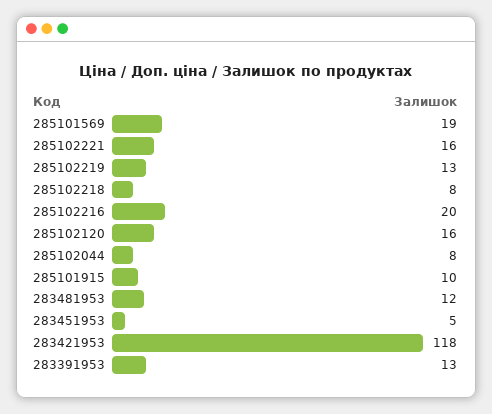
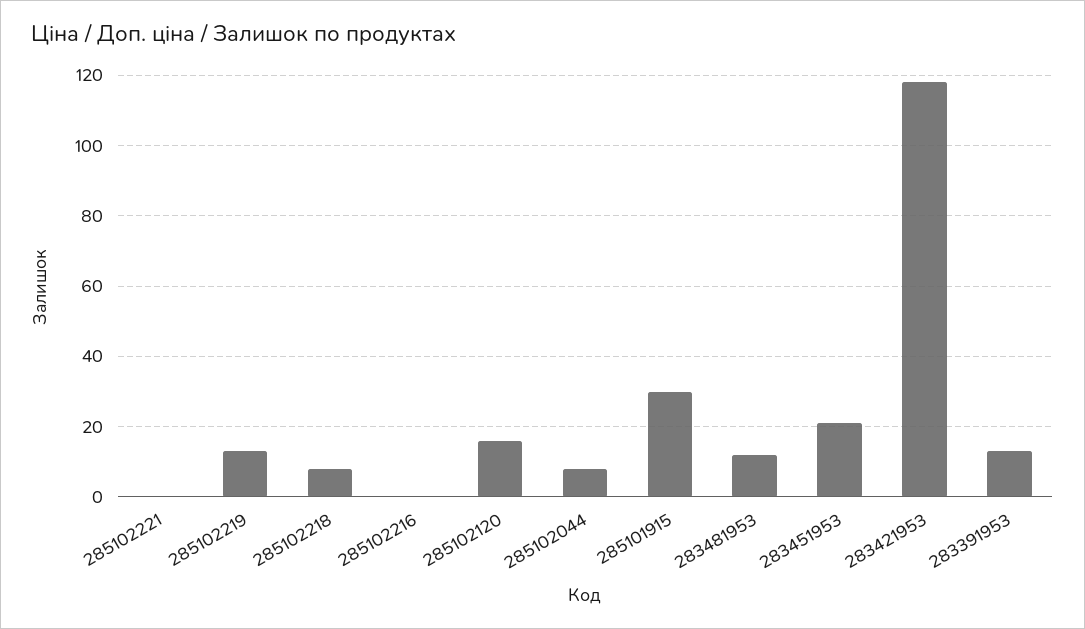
285101569: 19 -> none
285102221: 16 -> 0
285102216: 20 -> 0
285101915: 10 -> 30
283451953: 5 -> 20

